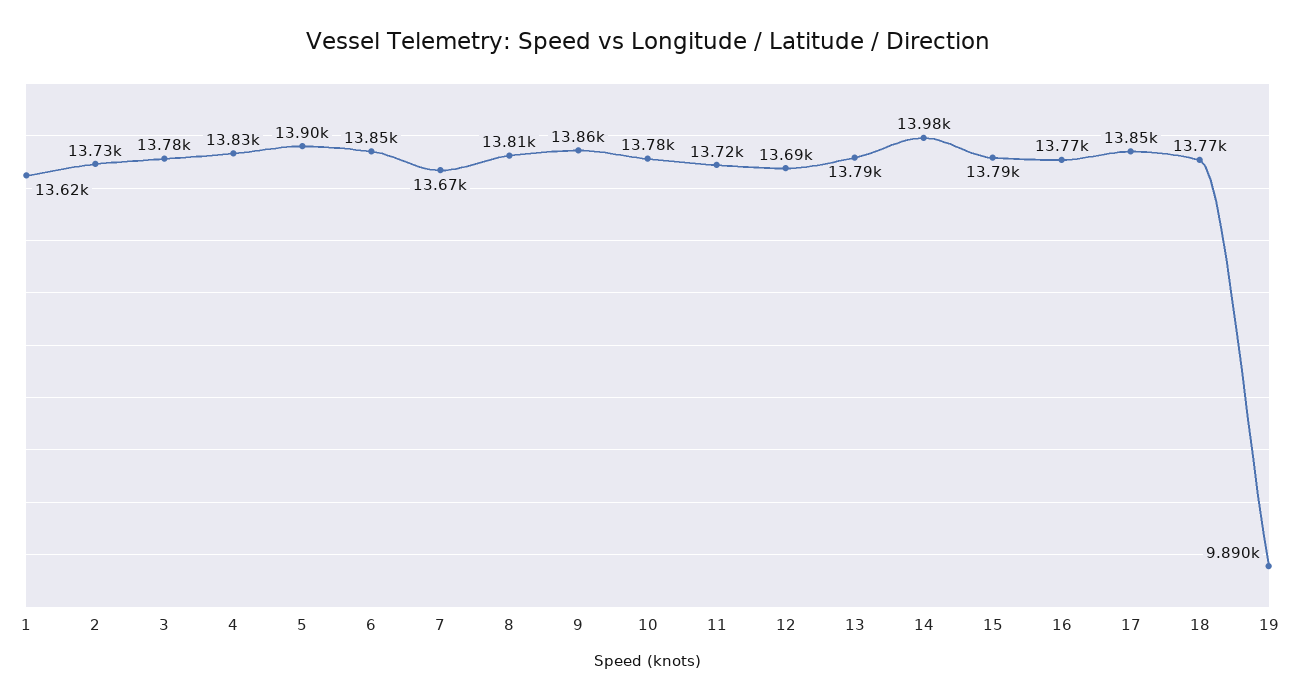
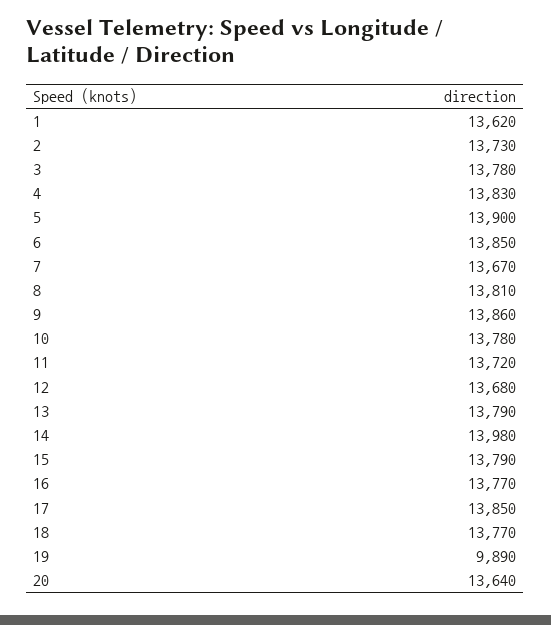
12: 13690 -> 13680
20: none -> 13640

